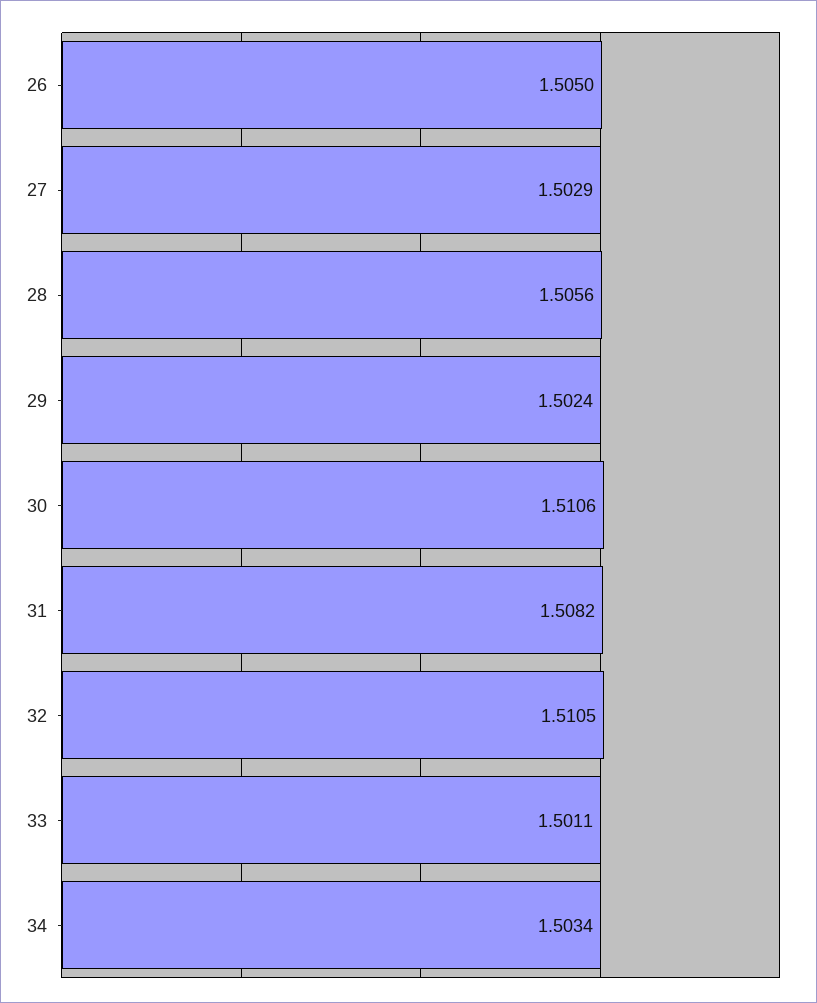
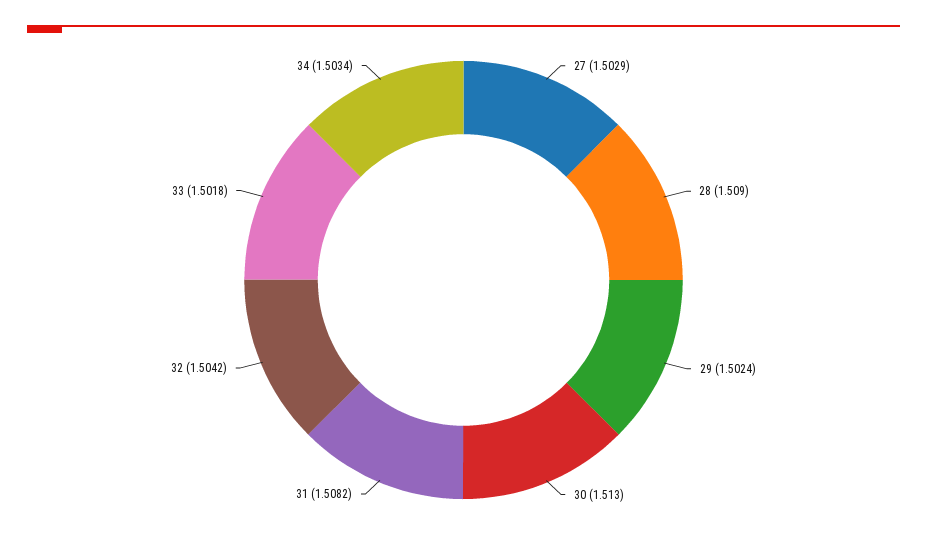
26: 1.505 -> none
28: 1.5056 -> 1.509
30: 1.5106 -> 1.513
32: 1.5105 -> 1.5042
33: 1.5011 -> 1.5018

